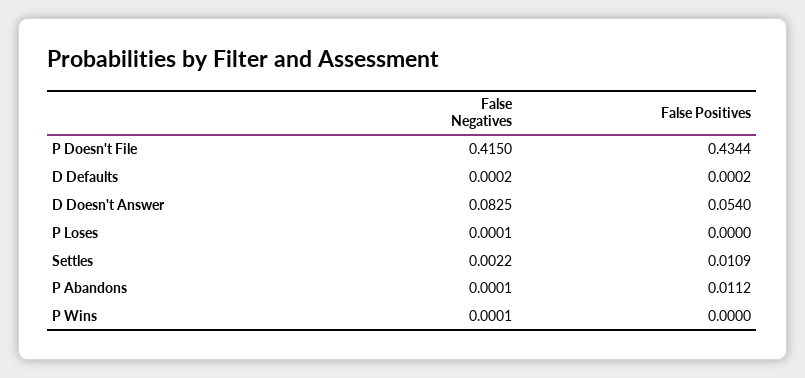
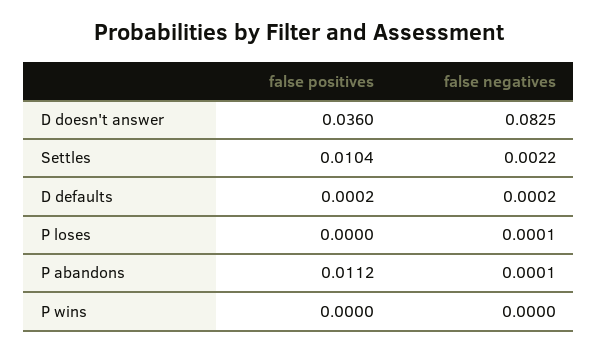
False Negatives, P Doesn't File: 0.415 -> none
False Positives, P Doesn't File: 0.4344 -> none
False Positives, D Doesn't Answer: 0.054 -> 0.036
False Positives, Settles: 0.0109 -> 0.0104
False Negatives, P Wins: 0.0001 -> 0

